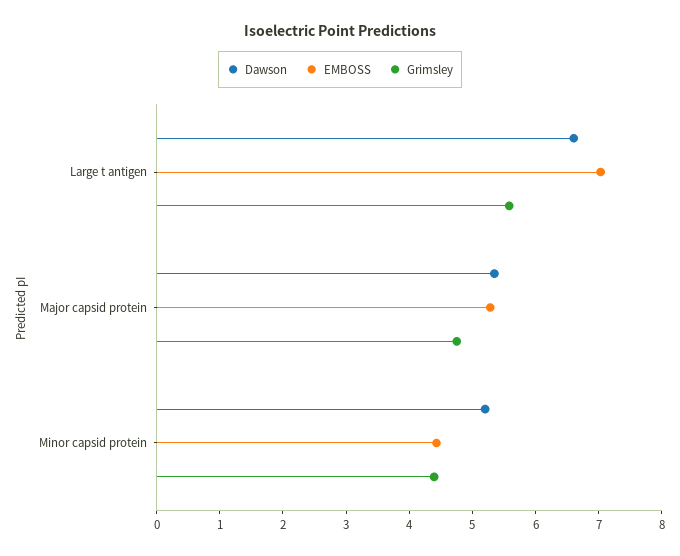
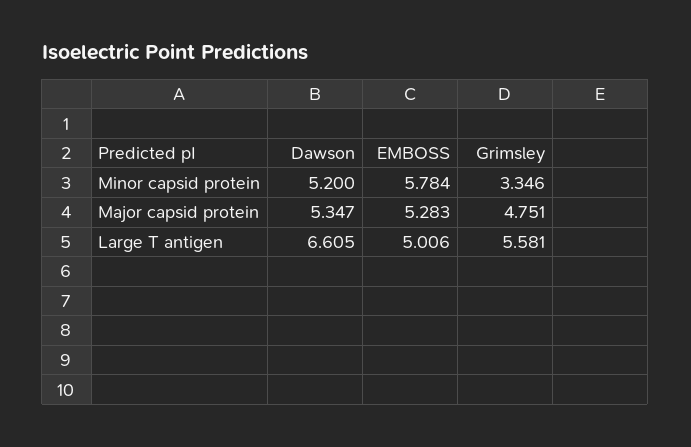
EMBOSS, Large t antigen: 7 -> 5.006
EMBOSS, Minor capsid protein: 4.4 -> 5.784
Grimsley, Minor capsid protein: 4.4 -> 3.346

